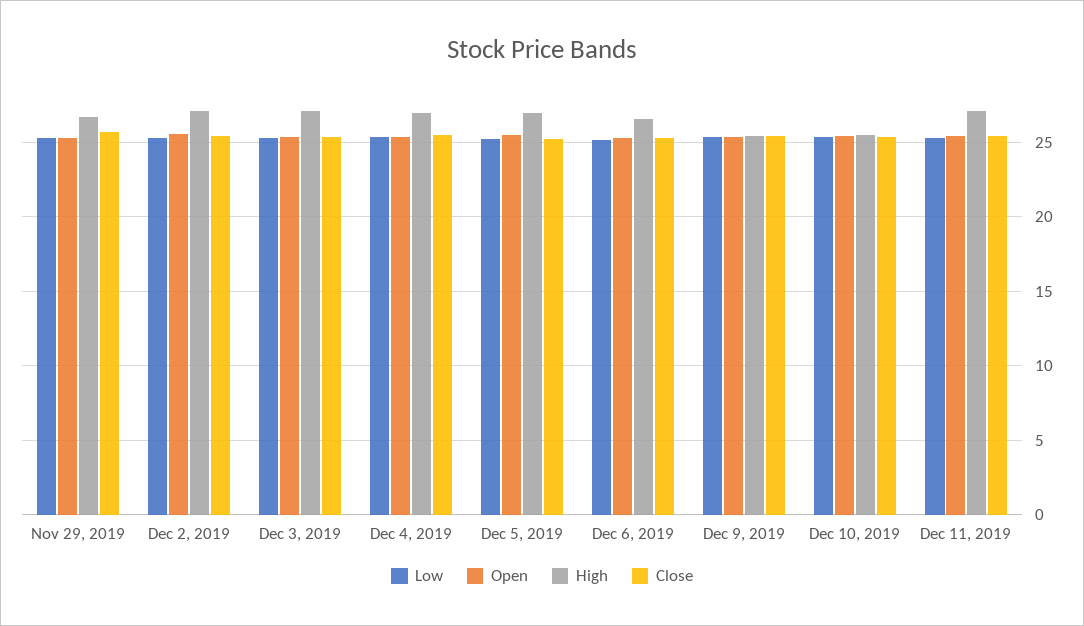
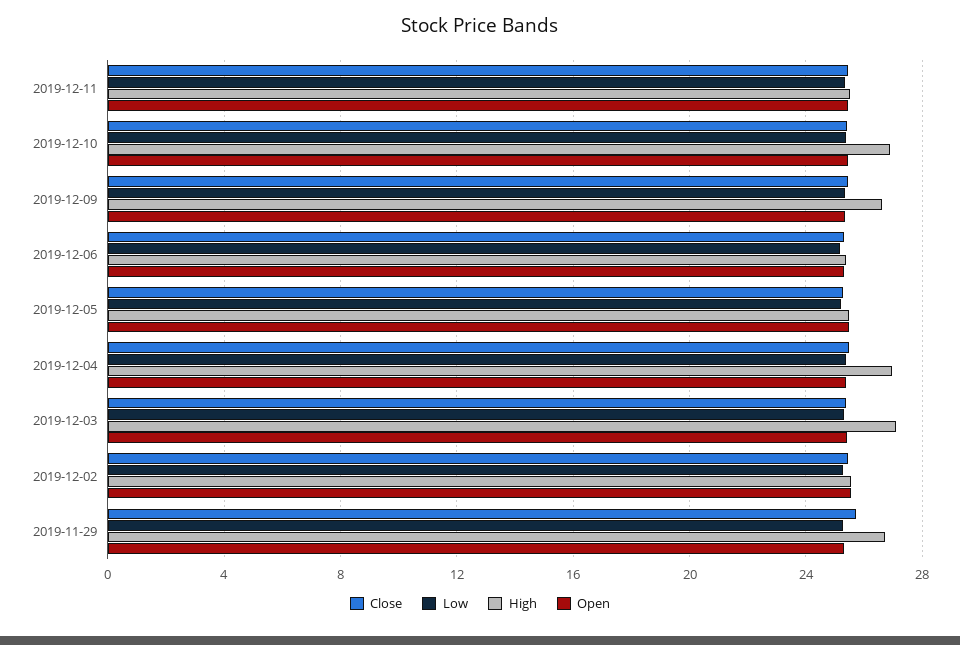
High, Dec 2, 2019: 27 -> 25.5
High, Dec 5, 2019: 27 -> 25.5
High, Dec 6, 2019: 26.5 -> 25.5
High, Dec 9, 2019: 25.5 -> 26.5
High, Dec 10, 2019: 25.5 -> 27
High, Dec 11, 2019: 27 -> 25.5

